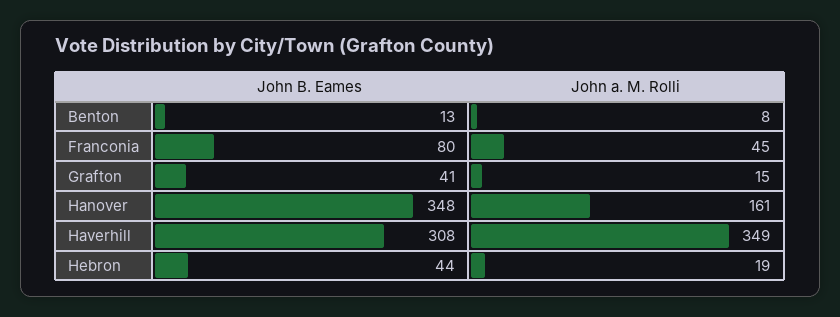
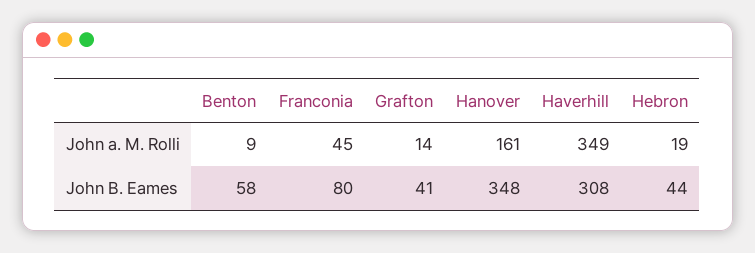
John B. Eames, Benton: 13 -> 58
John a. M. Rolli, Benton: 8 -> 9
John a. M. Rolli, Grafton: 15 -> 14

